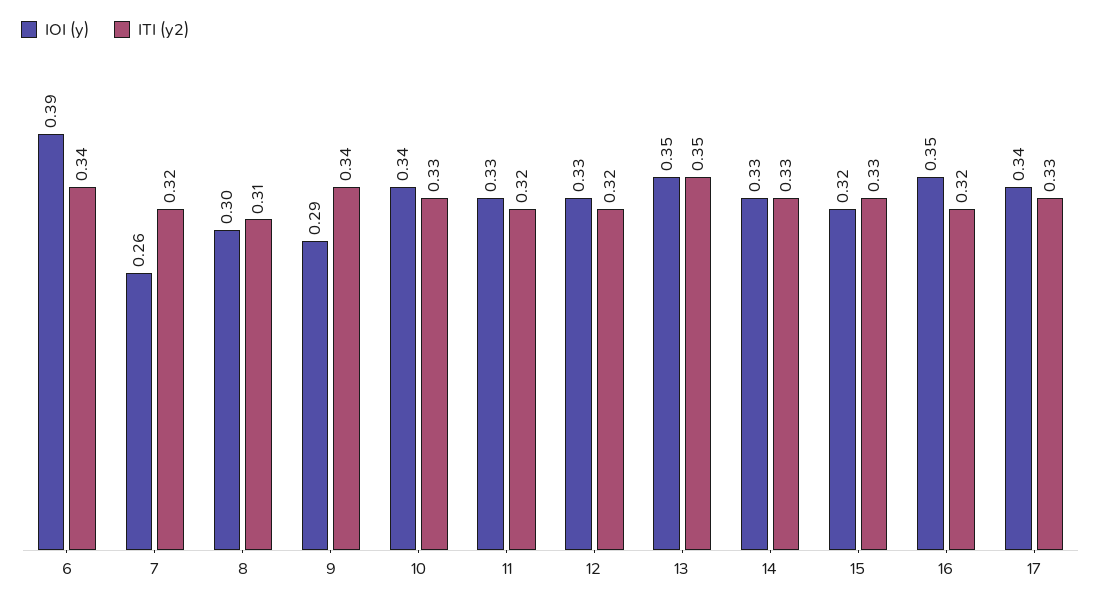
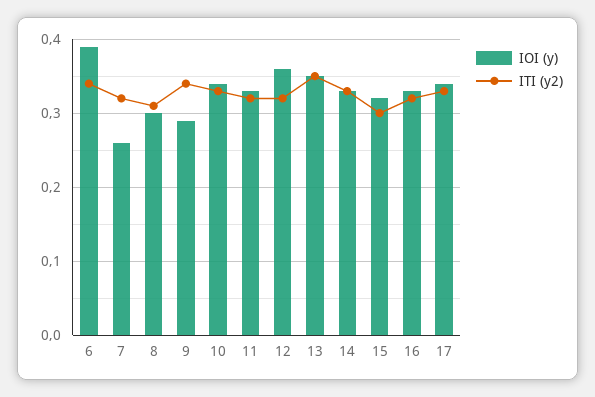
IOI (y), 12: 0.33 -> 0.36
ITI (y2), 15: 0.33 -> 0.3
IOI (y), 16: 0.35 -> 0.33

